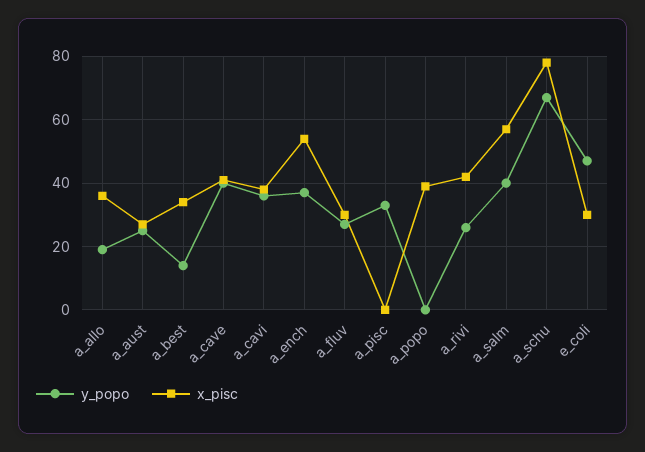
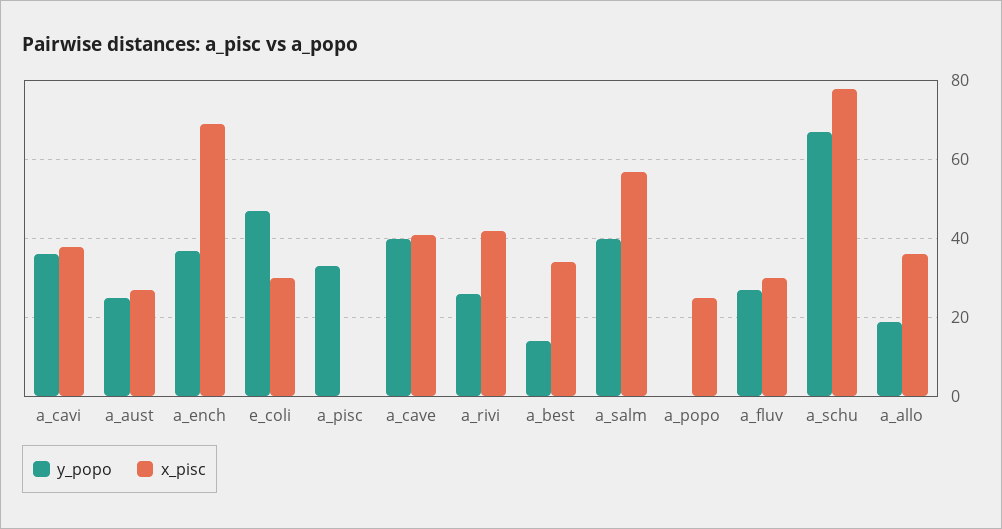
x_pisc, a_ench: 55 -> 70
x_pisc, a_popo: 40 -> 25

